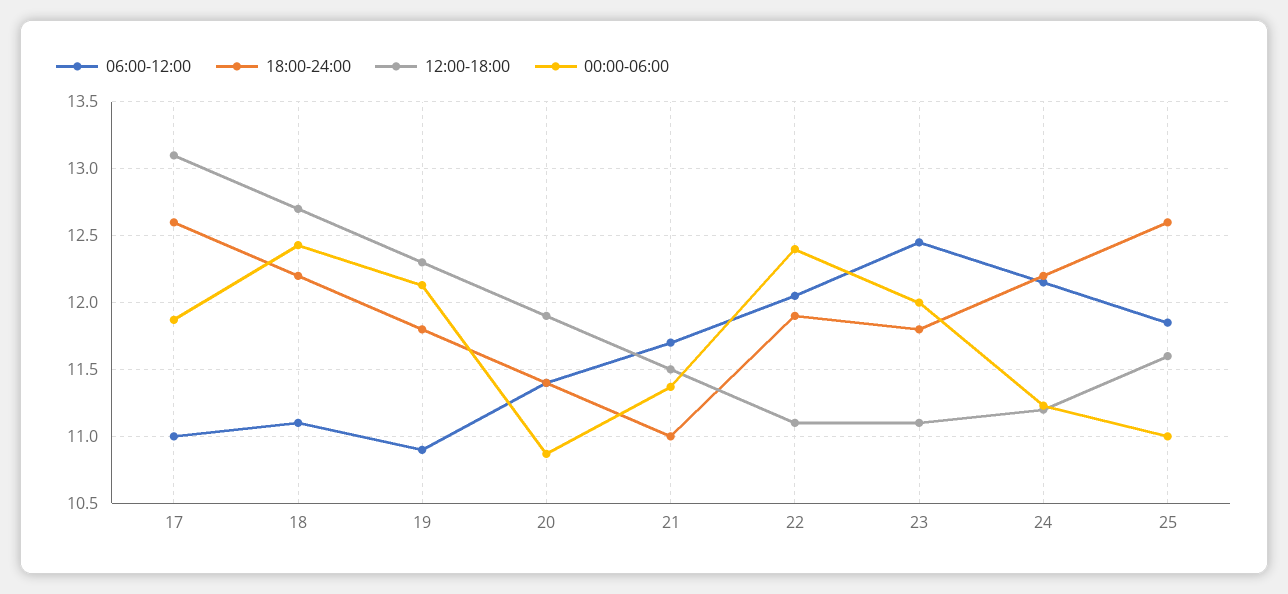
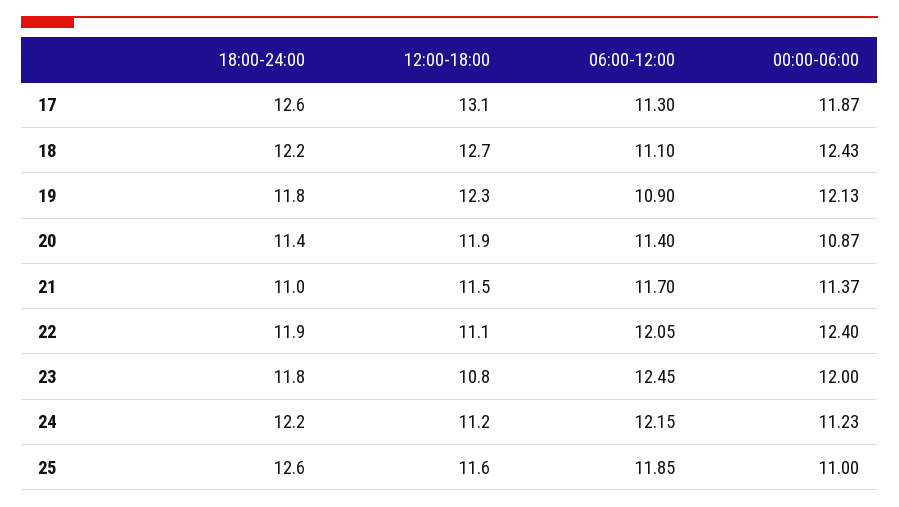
06:00-12:00, 17: 11 -> 11.3
12:00-18:00, 23: 11.1 -> 10.8

